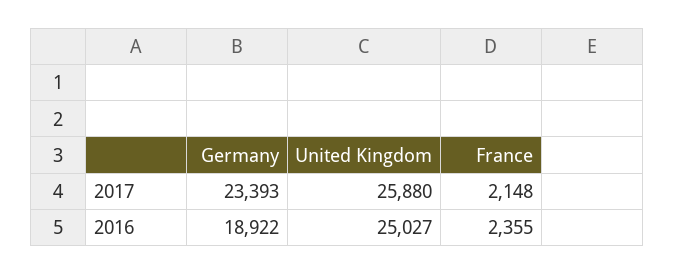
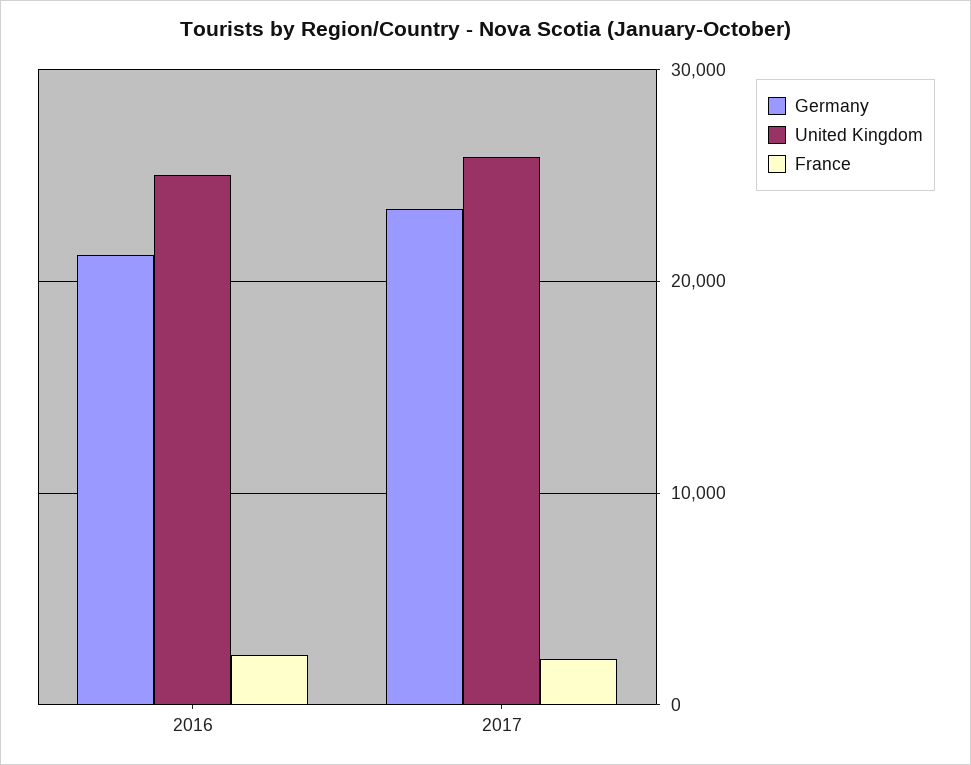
Germany, 2016: 18922 -> 21000

